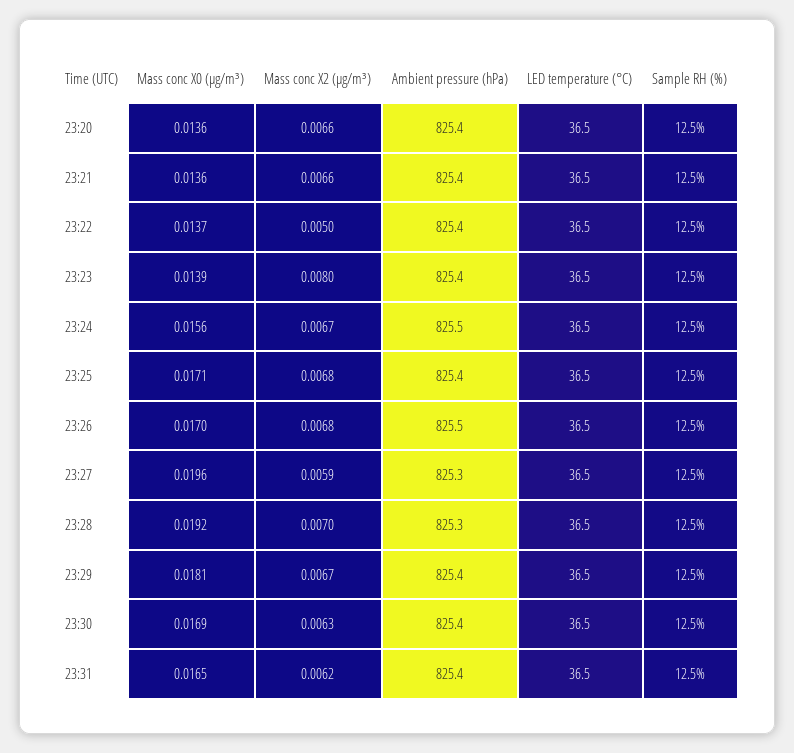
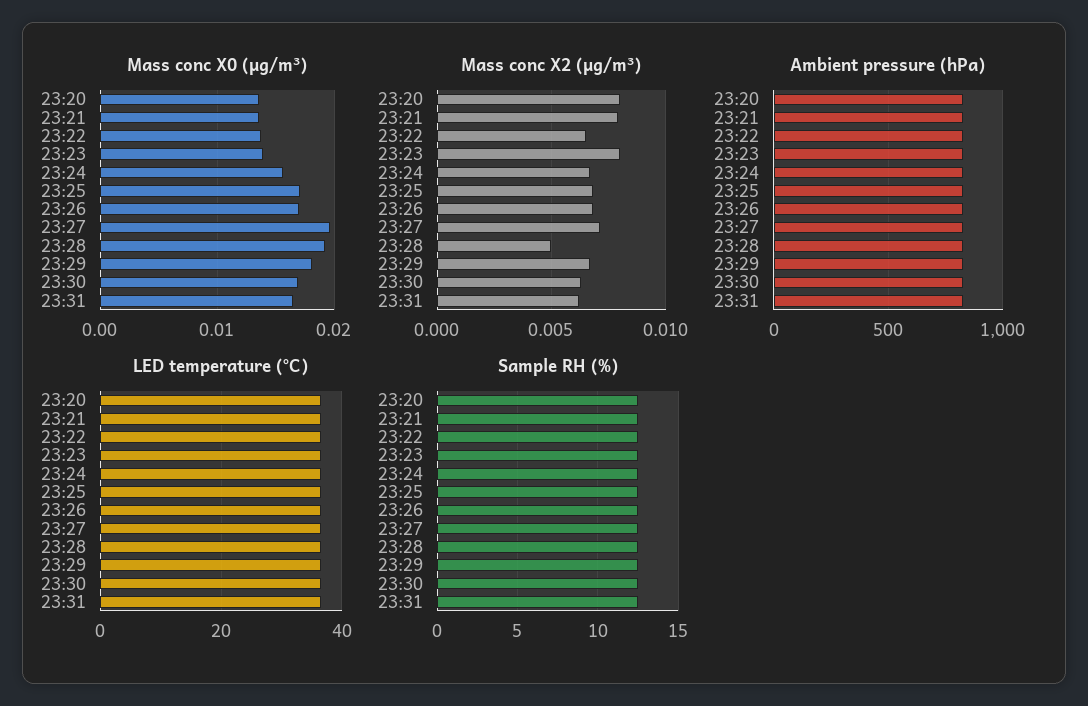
Mass conc X2 (μg/m³), 23:20: 0.0066 -> 0.008
Mass conc X2 (μg/m³), 23:21: 0.0066 -> 0.008
Mass conc X2 (μg/m³), 23:22: 0.005 -> 0.0065
Mass conc X2 (μg/m³), 23:27: 0.0059 -> 0.007
Mass conc X2 (μg/m³), 23:28: 0.007 -> 0.005

